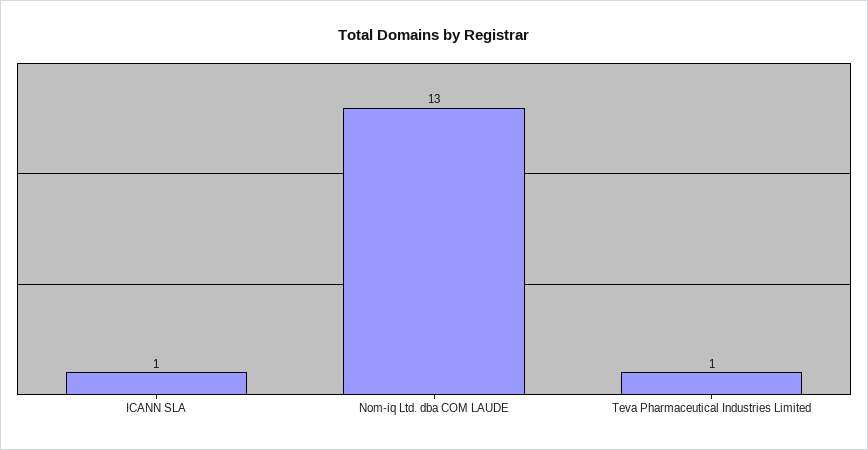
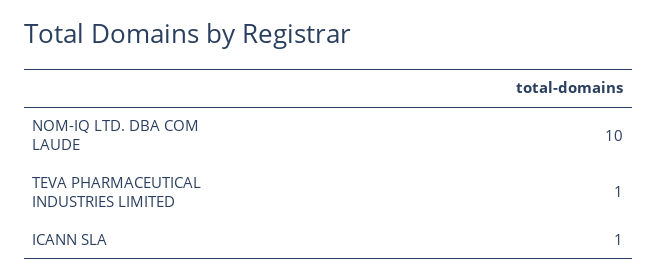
Nom-iq Ltd. dba COM LAUDE: 13 -> 10

